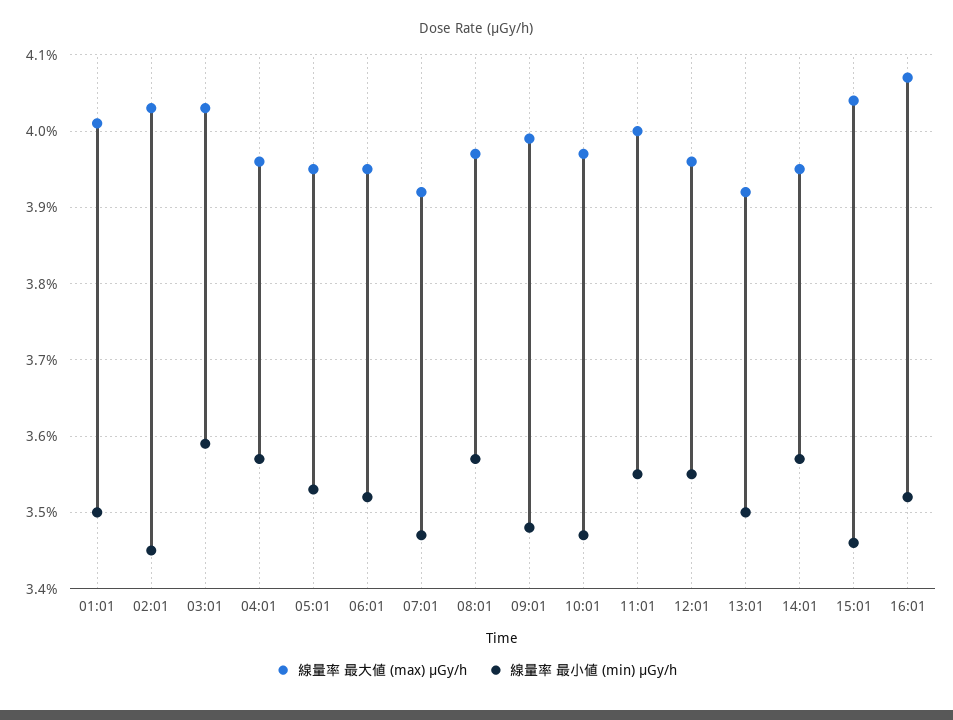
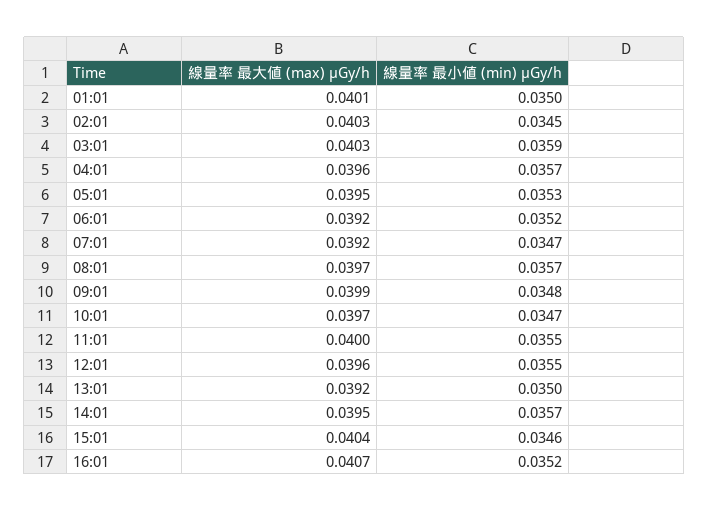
線量率 最大値 (max) μGy/h, 06:01: 0.0395 -> 0.0392

